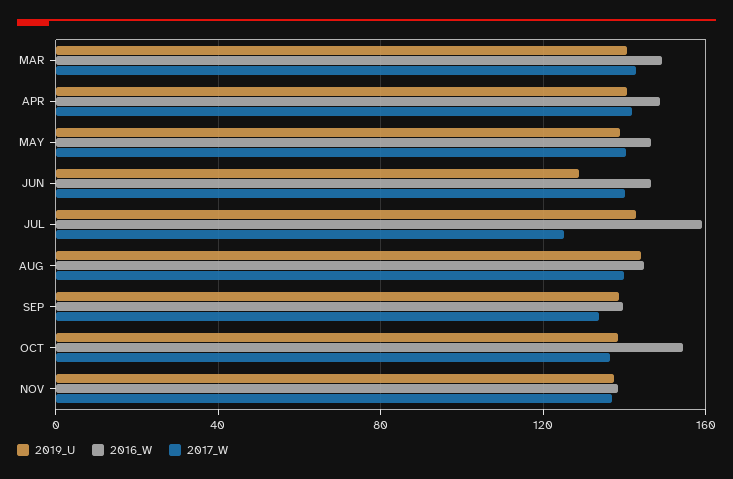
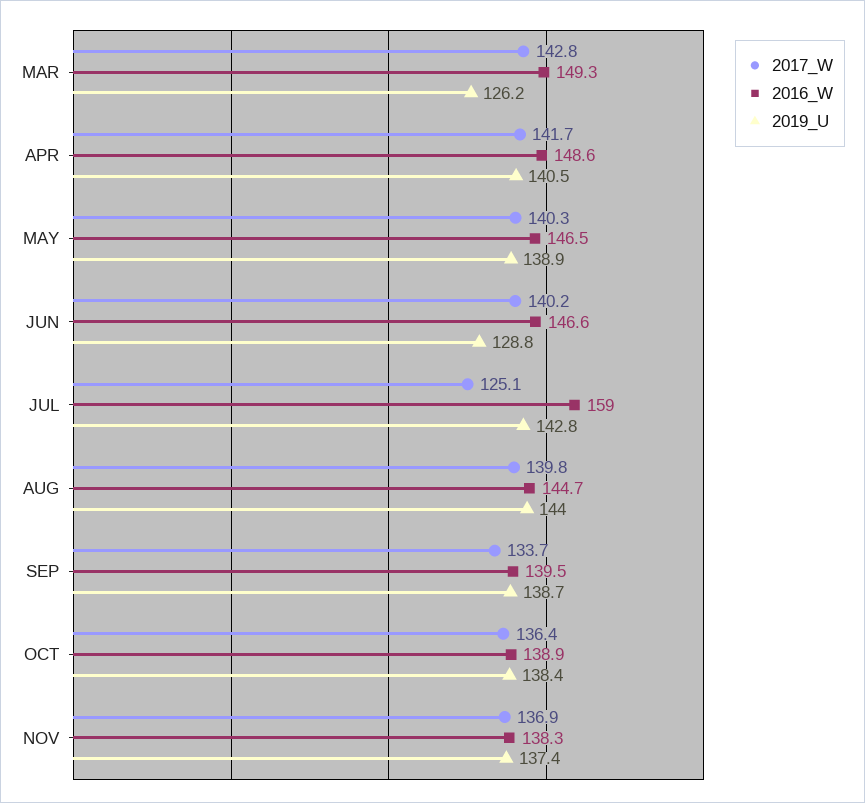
2019_U, MAR: 140 -> 126.2
2016_W, OCT: 155 -> 138.9

